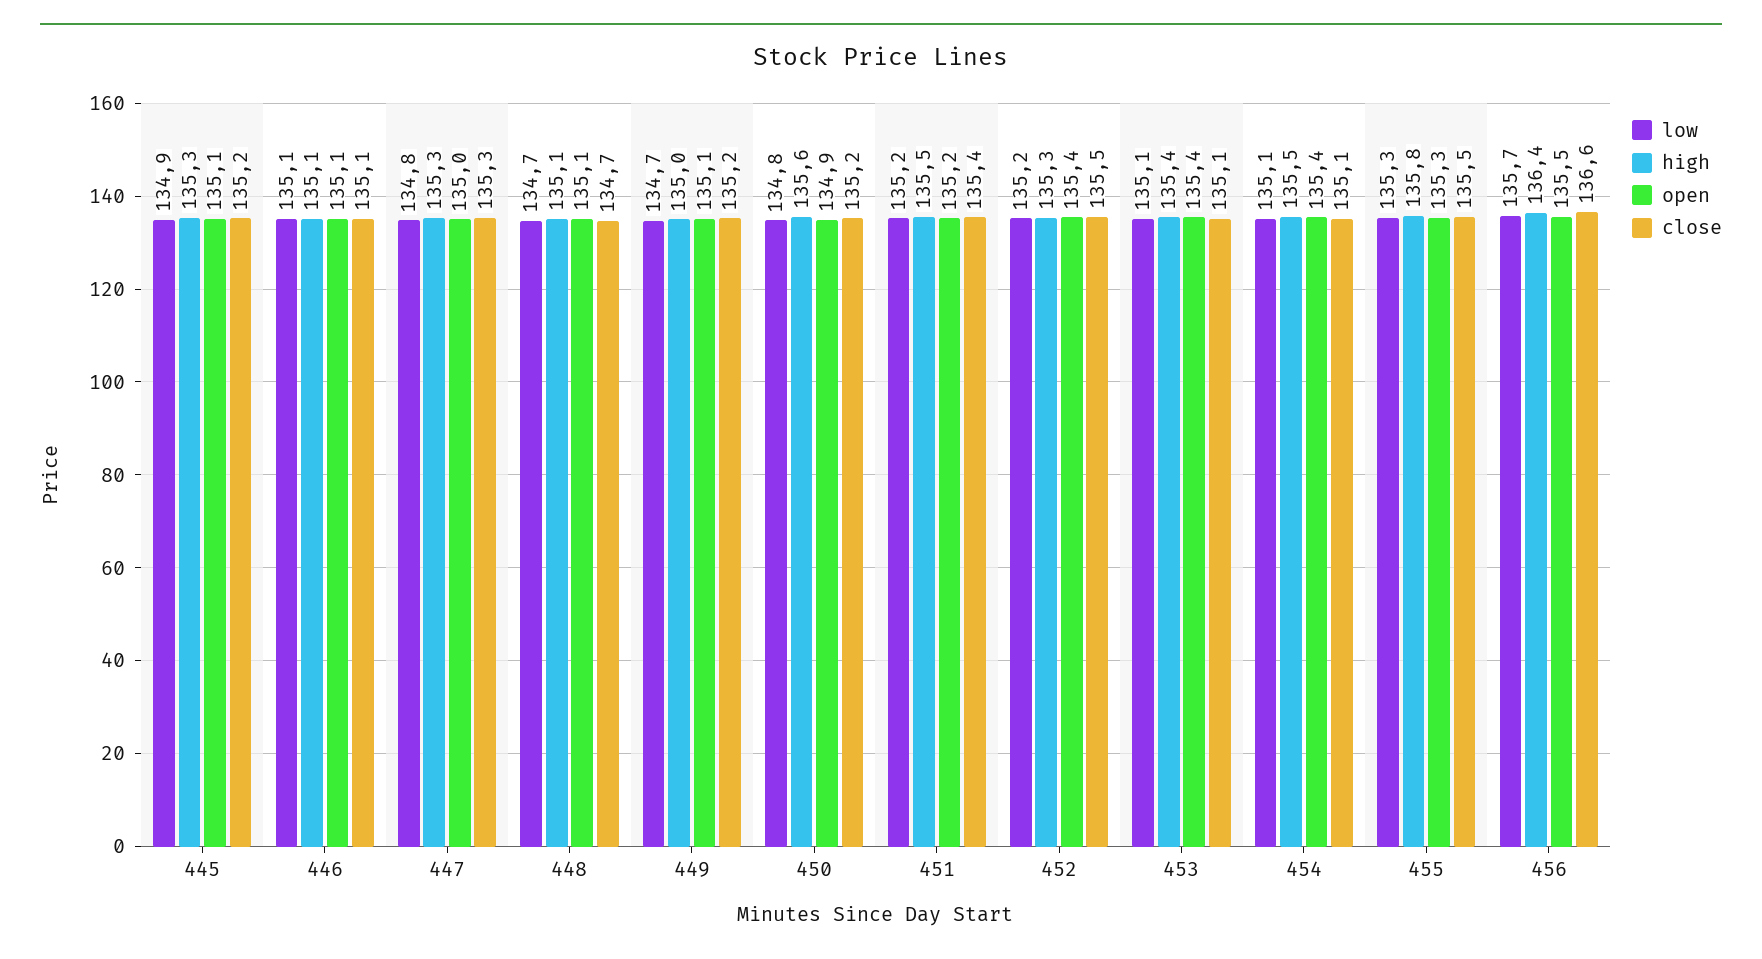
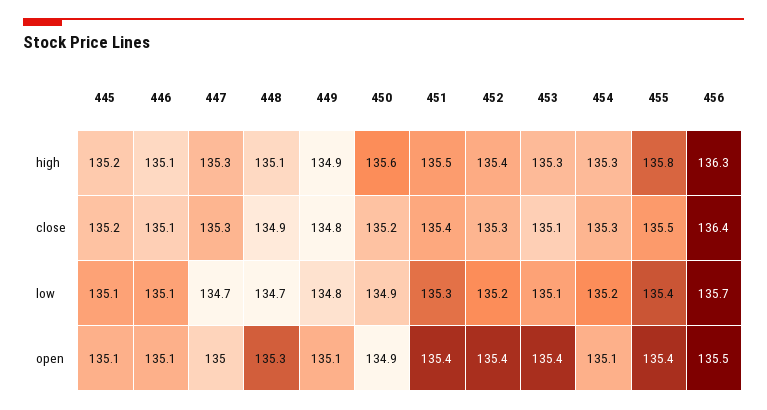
low, 445: 134.9 -> 135.1
high, 445: 135.3 -> 135.2
low, 447: 134.8 -> 134.7
open, 448: 135.1 -> 135.3
close, 448: 134.7 -> 134.9
low, 449: 134.7 -> 134.8
high, 449: 135 -> 134.9
close, 449: 135.2 -> 134.8
low, 450: 134.8 -> 134.9
low, 451: 135.2 -> 135.3
open, 451: 135.2 -> 135.4
high, 452: 135.3 -> 135.4
close, 452: 135.5 -> 135.3
high, 453: 135.4 -> 135.3
low, 454: 135.1 -> 135.2
high, 454: 135.5 -> 135.3
open, 454: 135.4 -> 135.1
close, 454: 135.1 -> 135.3
low, 455: 135.3 -> 135.4
open, 455: 135.3 -> 135.4
high, 456: 136.4 -> 136.3
close, 456: 136.6 -> 136.4

